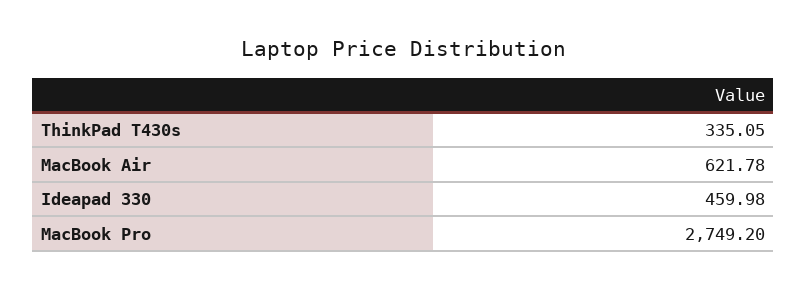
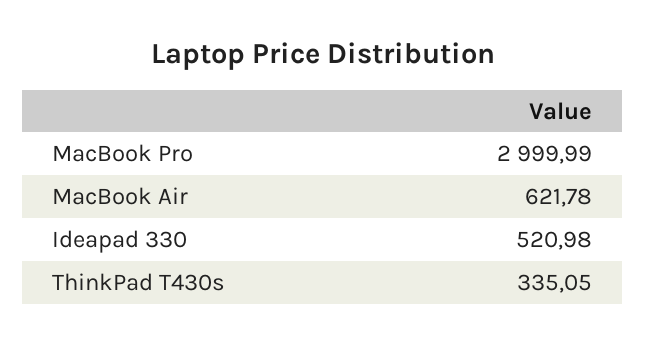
Ideapad 330: 459.98 -> 520.98
MacBook Pro: 2749.2 -> 2999.99

